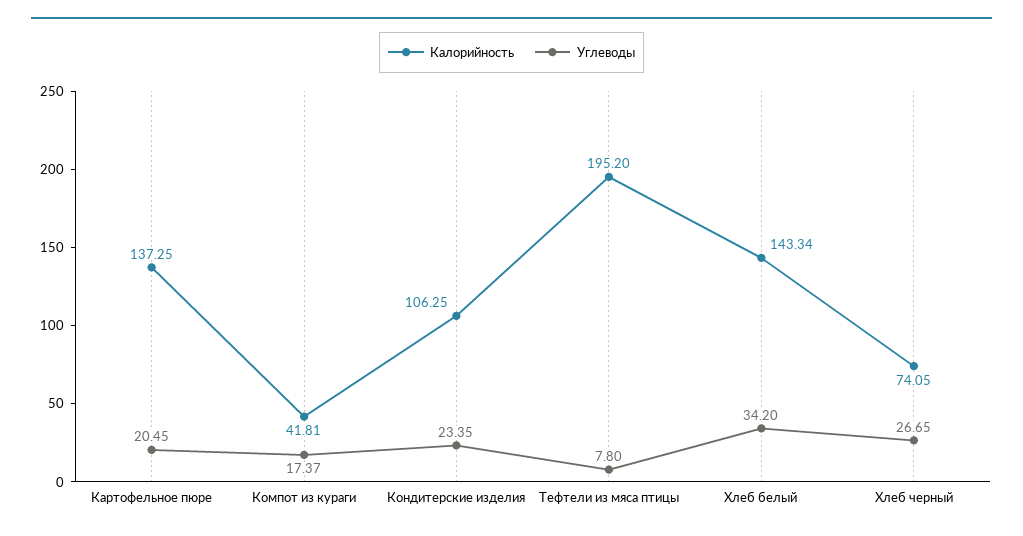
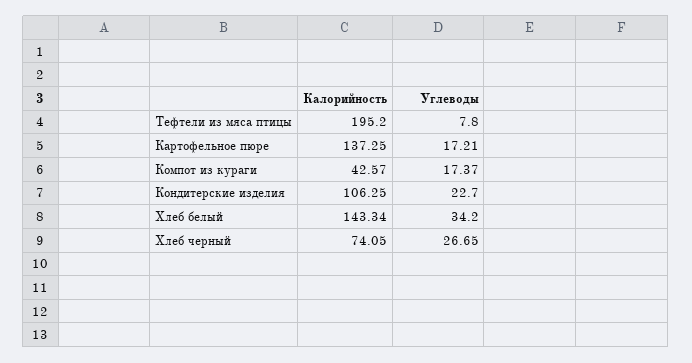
Углеводы, Картофельное пюре: 20.45 -> 17.21
Калорийность, Компот из кураги: 41.81 -> 42.57
Углеводы, Кондитерские изделия: 23.35 -> 22.7

